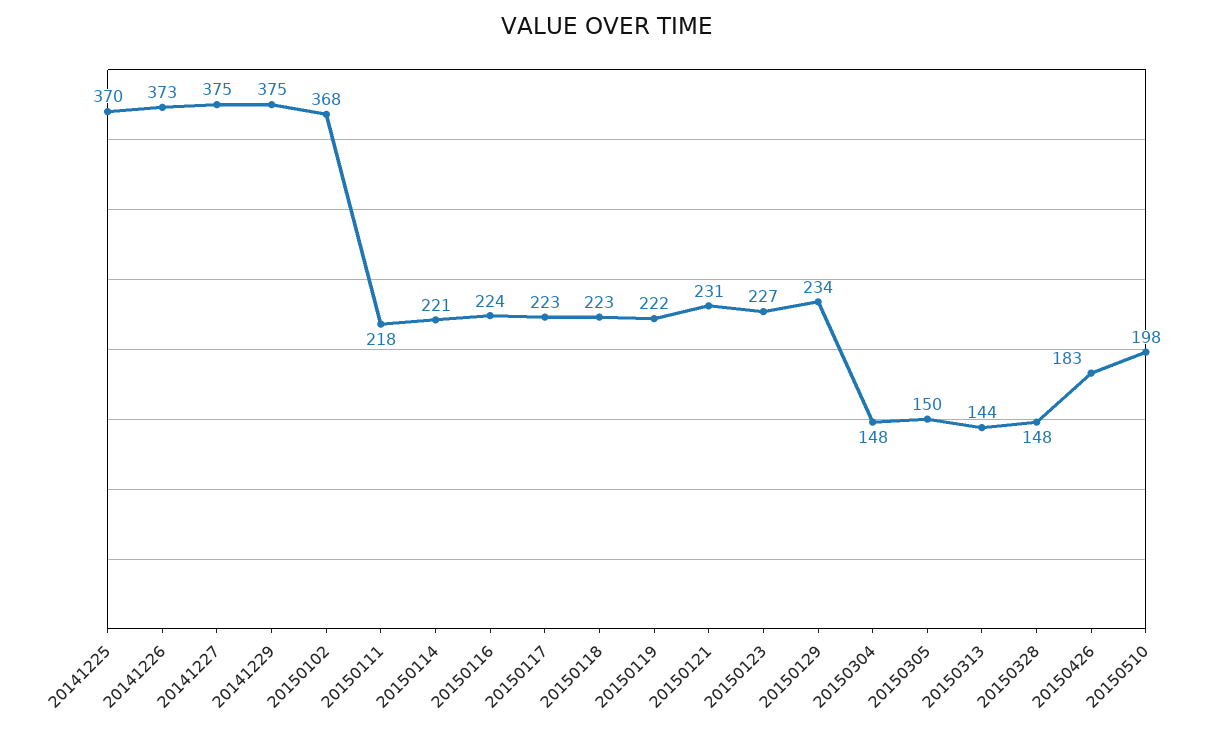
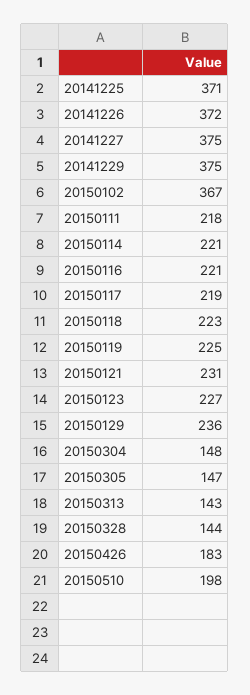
20141225: 370 -> 371
20141226: 373 -> 372
20150102: 368 -> 367
20150116: 224 -> 221
20150117: 223 -> 219
20150119: 222 -> 225
20150129: 234 -> 236
20150305: 150 -> 147
20150313: 144 -> 143
20150328: 148 -> 144

